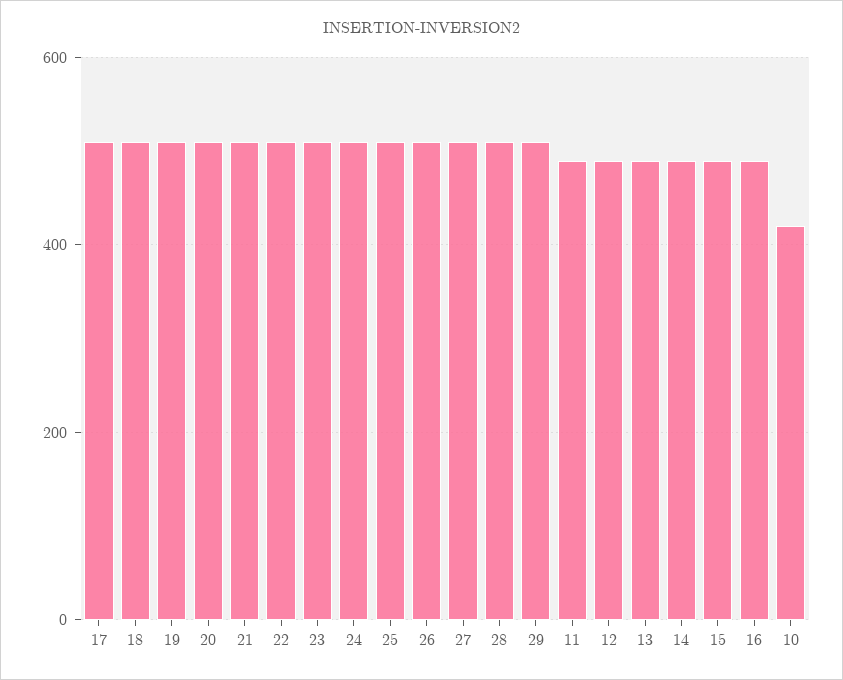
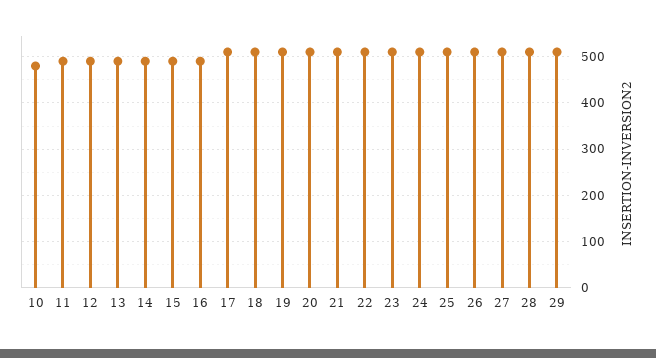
10: 420 -> 480

